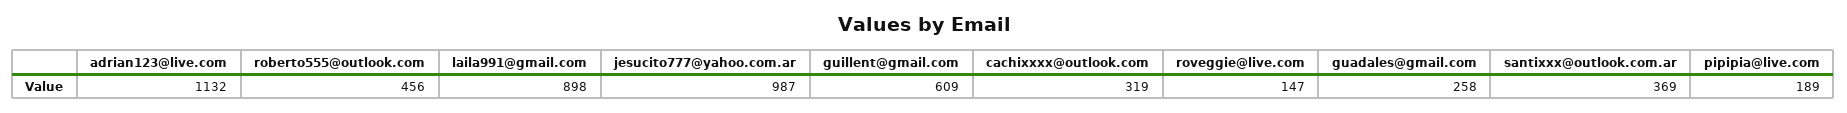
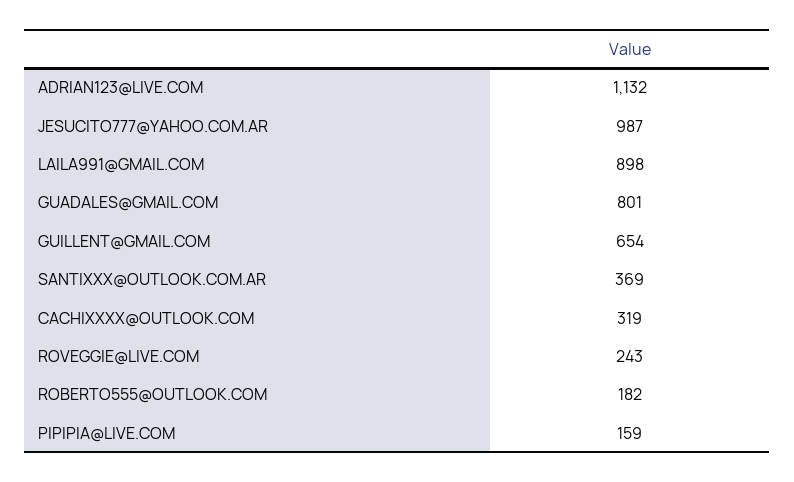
roberto555@outlook.com: 456 -> 182
guillent@gmail.com: 609 -> 654
roveggie@live.com: 147 -> 243
guadales@gmail.com: 258 -> 801
pipipia@live.com: 189 -> 159

